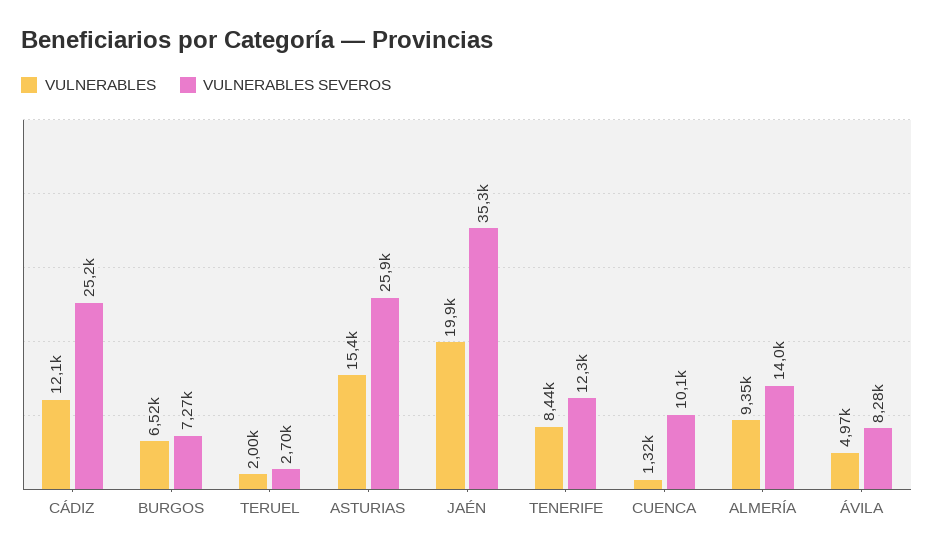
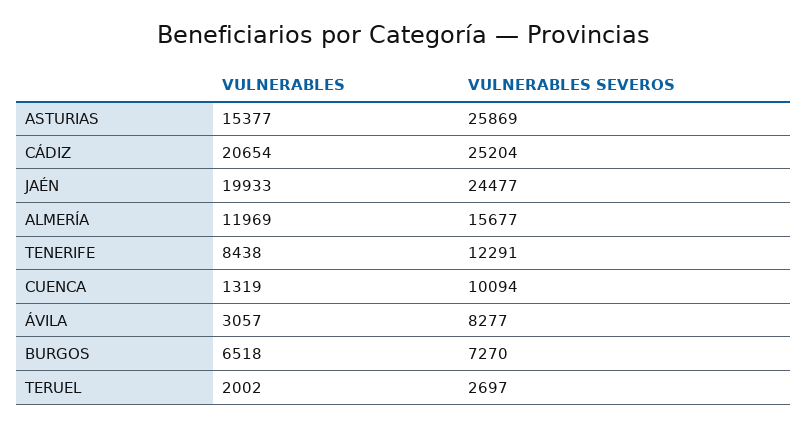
VULNERABLES, CÁDIZ: 12100 -> 20654
VULNERABLES SEVEROS, JAÉN: 35300 -> 24477
VULNERABLES, ALMERÍA: 9350 -> 11969
VULNERABLES SEVEROS, ALMERÍA: 14000 -> 15677
VULNERABLES, ÁVILA: 4970 -> 3057

